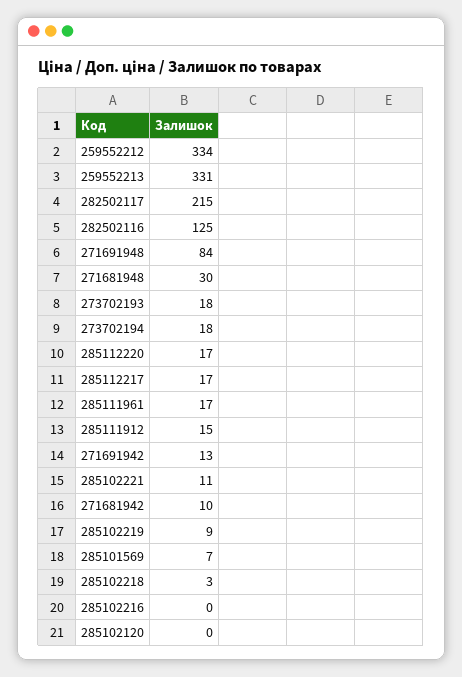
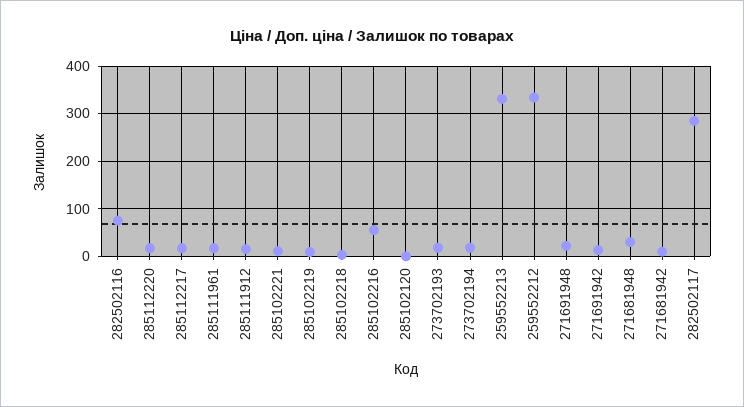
282502117: 215 -> 280
282502116: 125 -> 80
271691948: 84 -> 20
285101569: 7 -> none
285102216: 0 -> 60

